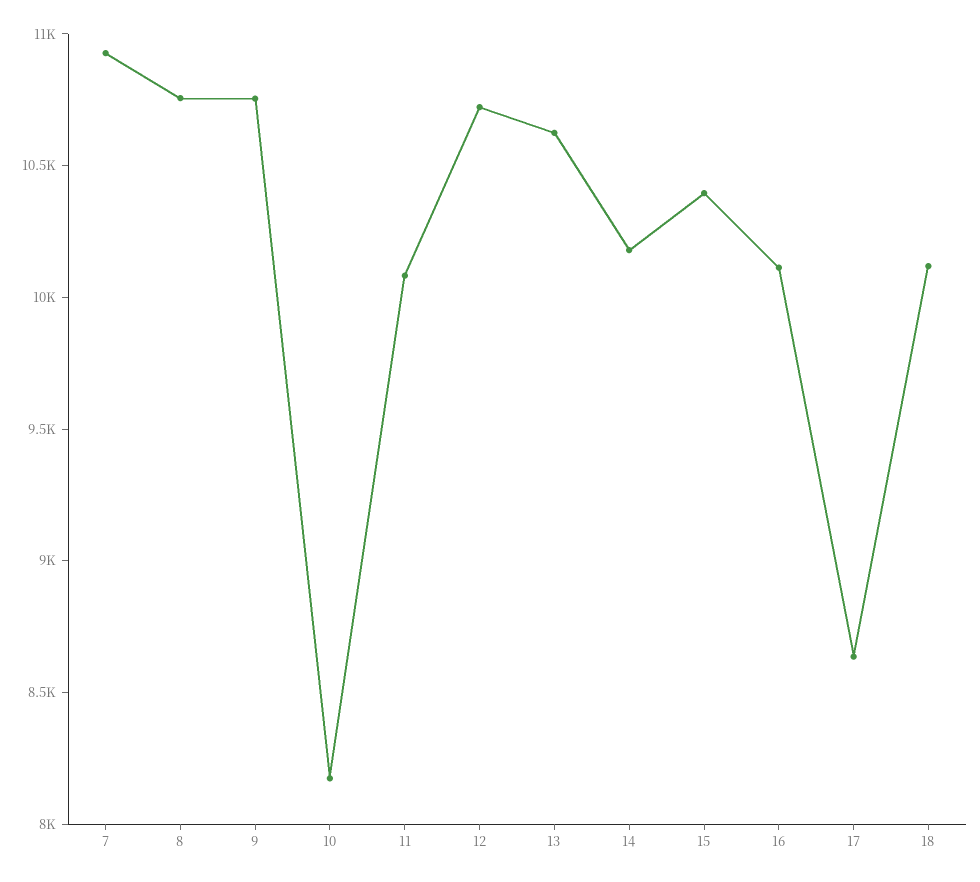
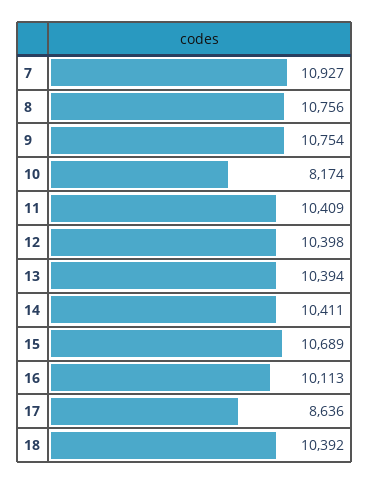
11: 10100 -> 10409
12: 10700 -> 10398
13: 10600 -> 10394
14: 10200 -> 10411
15: 10400 -> 10689
18: 10100 -> 10392

